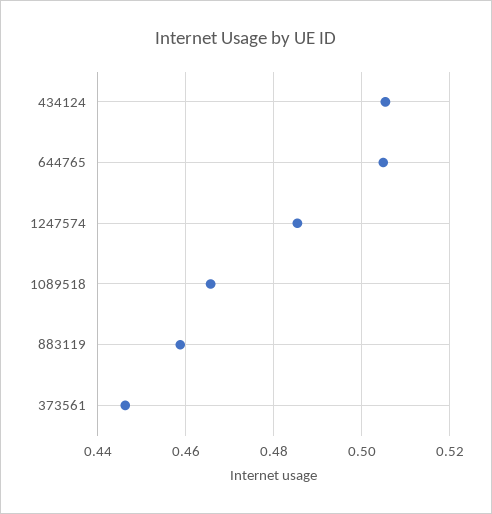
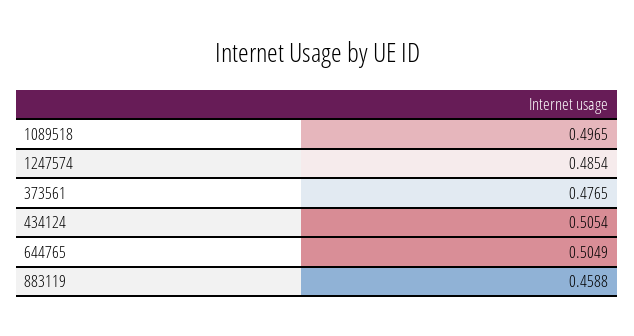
1089518: 0.466 -> 0.4965
373561: 0.446 -> 0.4765

